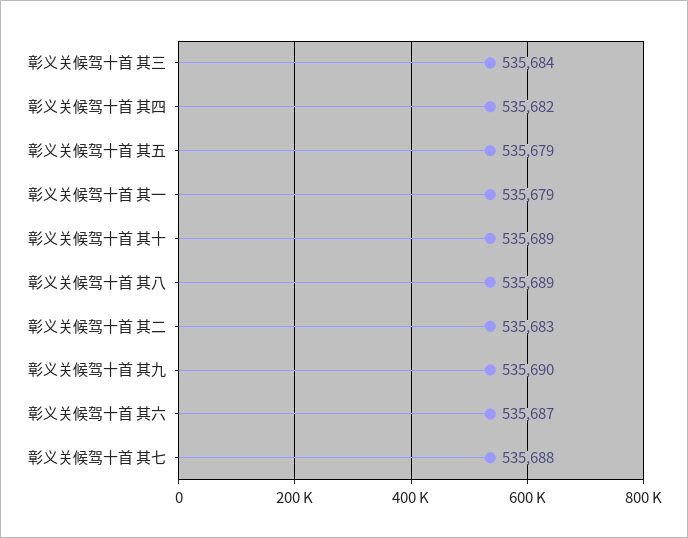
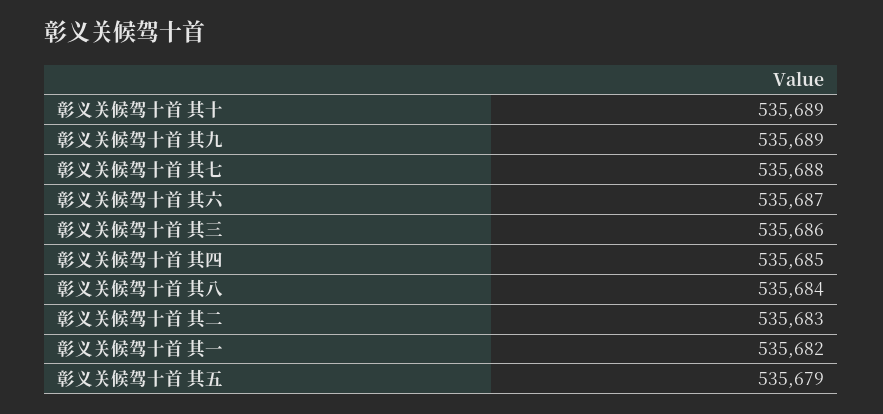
彰义关候驾十首 其三: 535684 -> 535686
彰义关候驾十首 其四: 535682 -> 535685
彰义关候驾十首 其一: 535679 -> 535682
彰义关候驾十首 其八: 535689 -> 535684
彰义关候驾十首 其九: 535690 -> 535689

